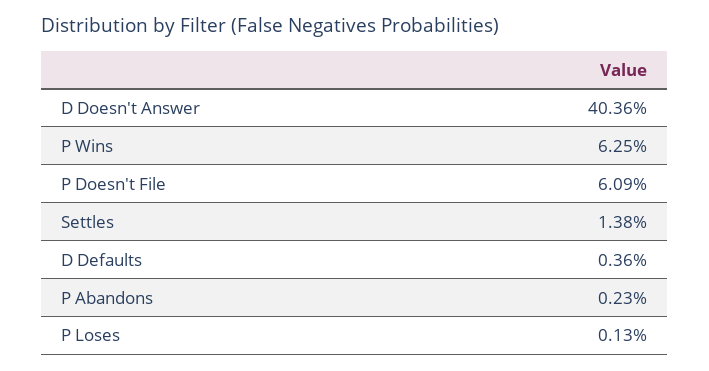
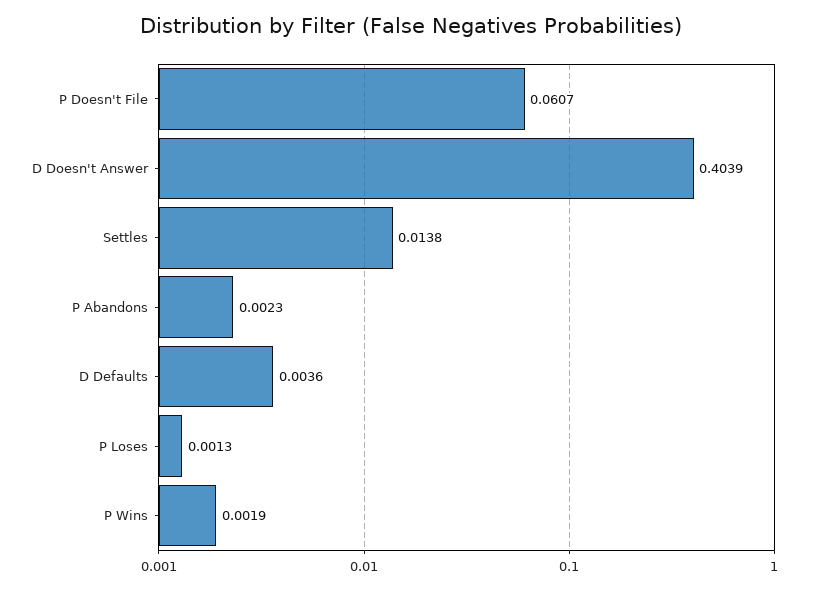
D Doesn't Answer: 0.4036 -> 0.4039
P Wins: 0.0625 -> 0.0019
P Doesn't File: 0.0609 -> 0.0607

